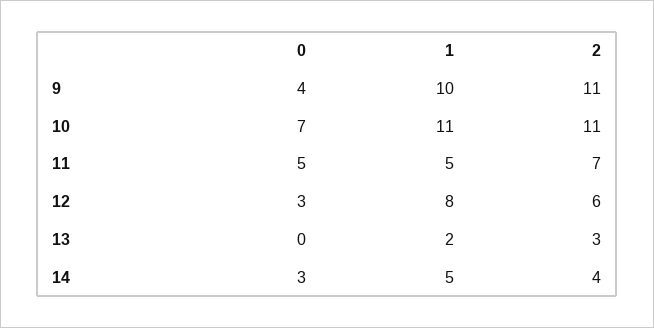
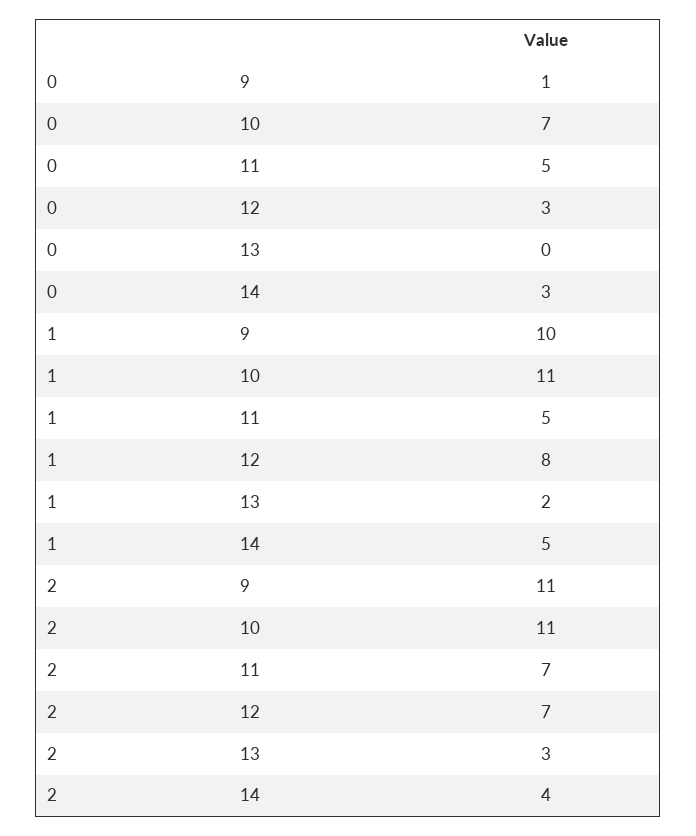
0, 9: 4 -> 1
2, 12: 6 -> 7

